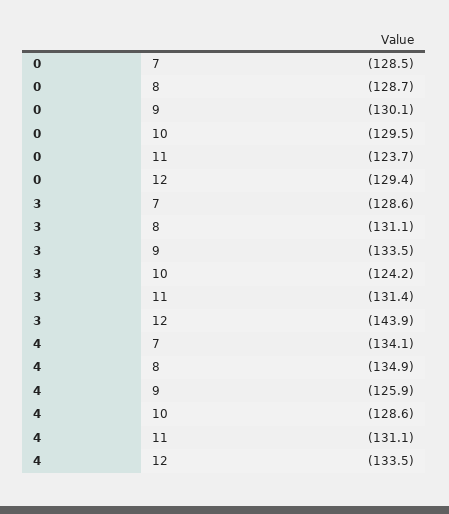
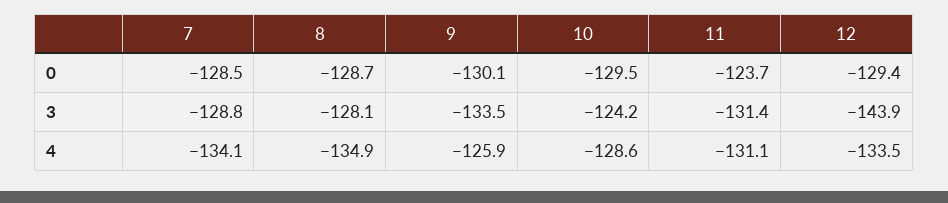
3, 7: -128.6 -> -128.8
3, 8: -131.1 -> -128.1

